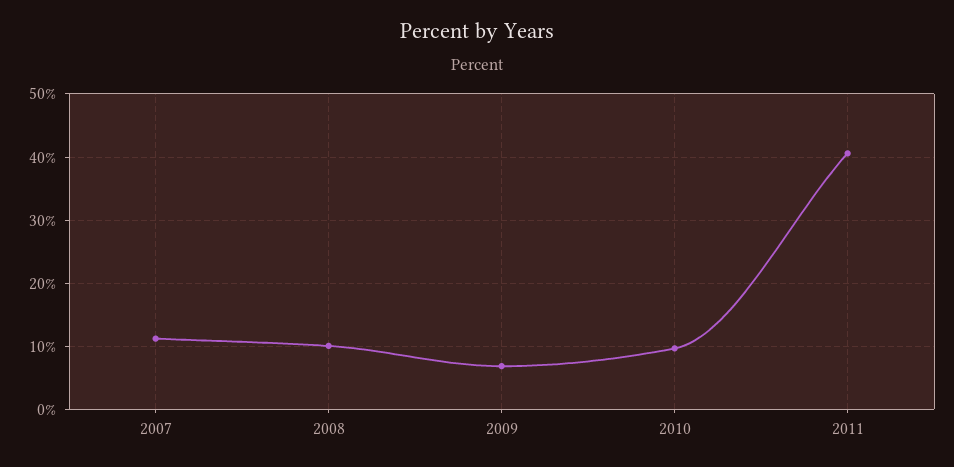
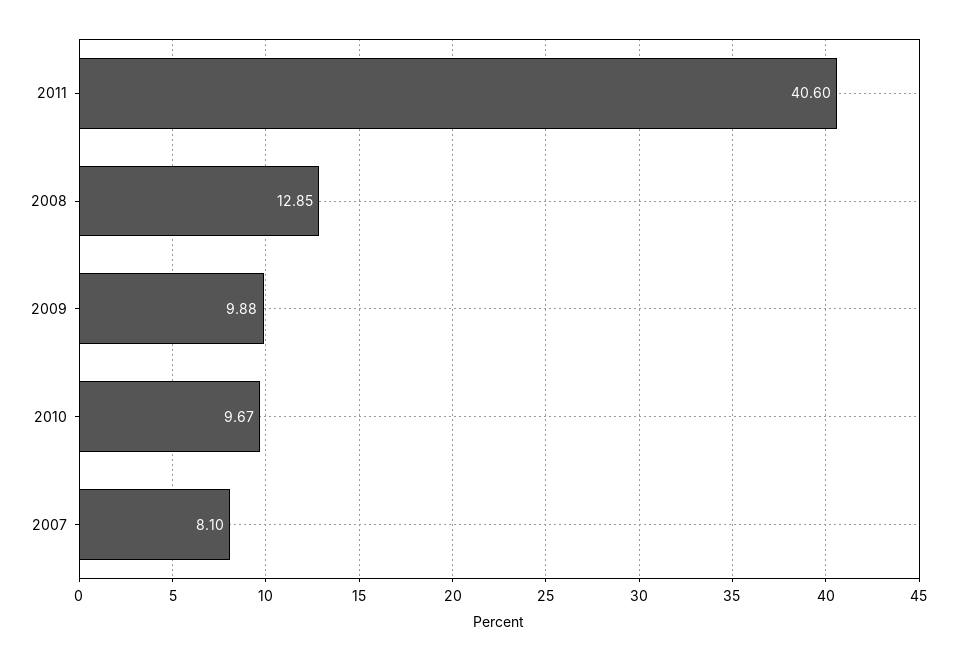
2007: 11 -> 8.1
2008: 10 -> 12.85
2009: 7 -> 9.88

